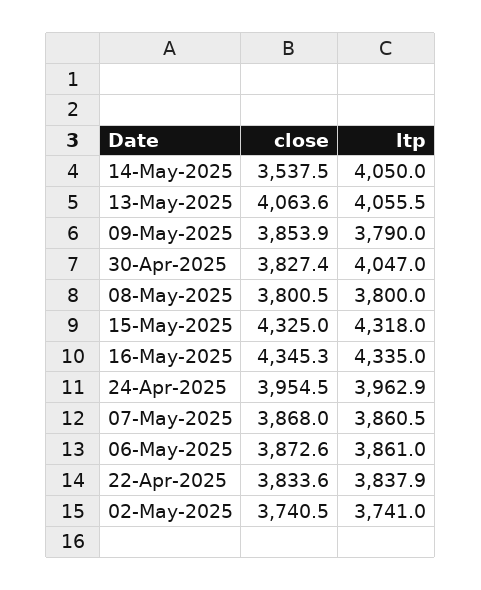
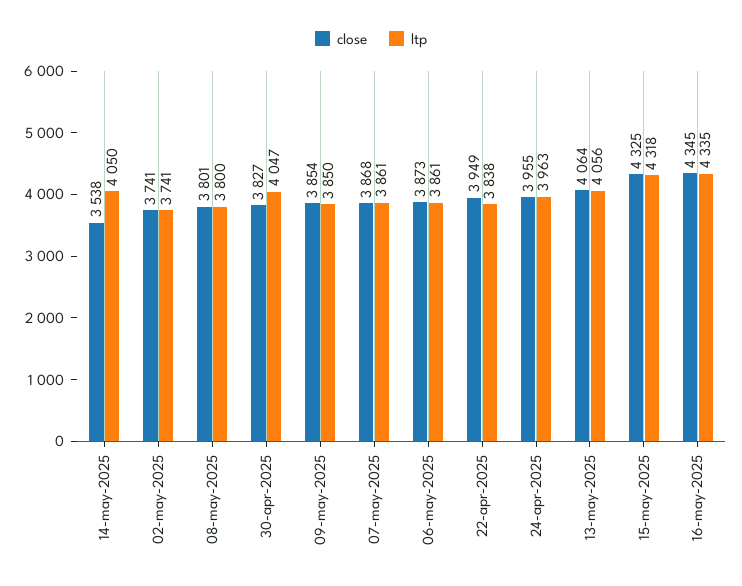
ltp, 09-May-2025: 3790 -> 3850
close, 22-Apr-2025: 3833.6 -> 3949

